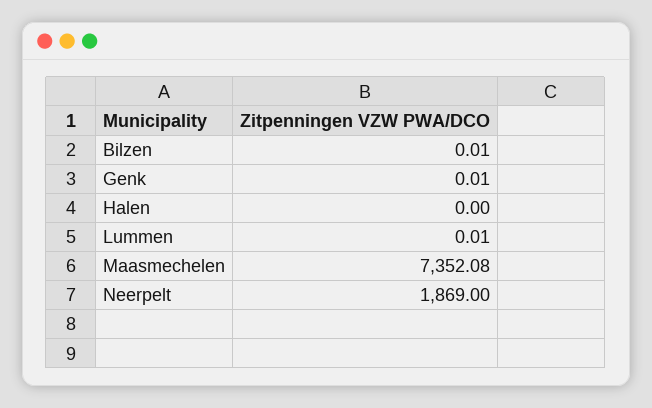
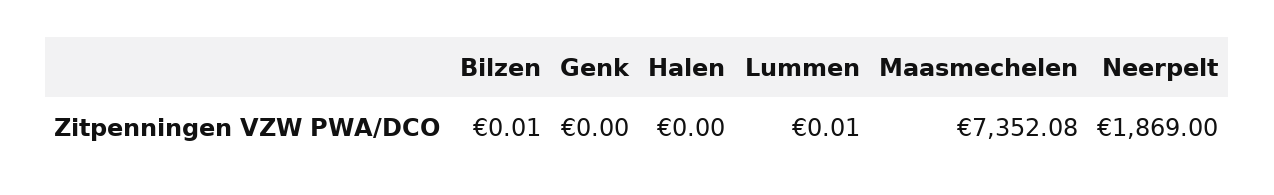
Genk: 0.01 -> 0

